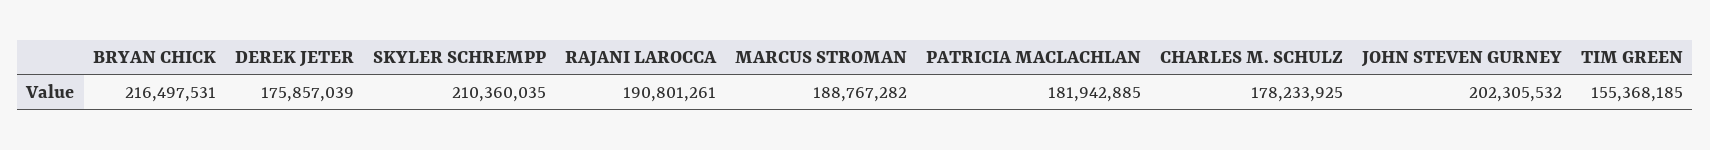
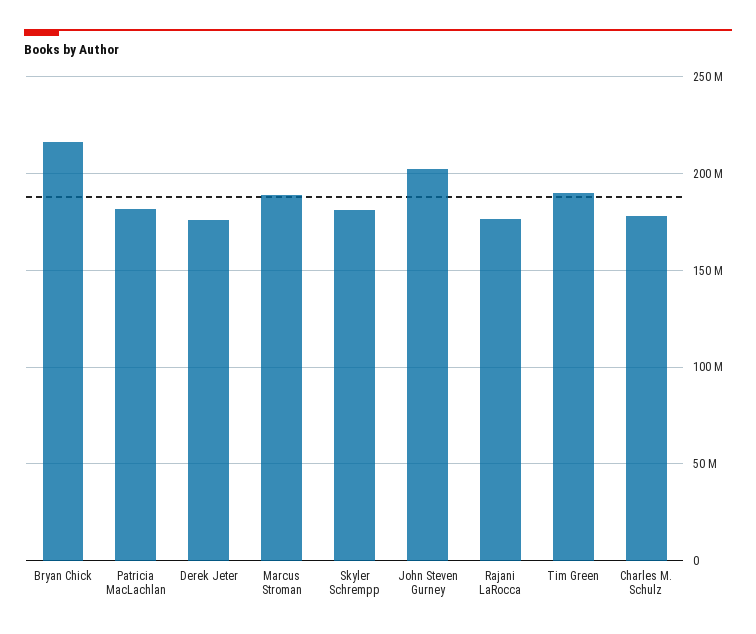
SKYLER SCHREMPP: 210360035 -> 180000000
RAJANI LAROCCA: 190801261 -> 175000000
TIM GREEN: 155368185 -> 190000000

